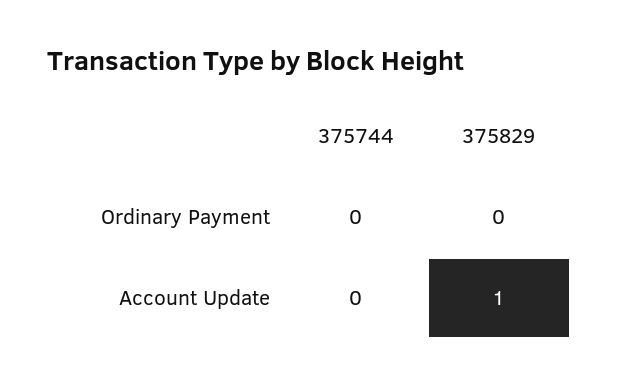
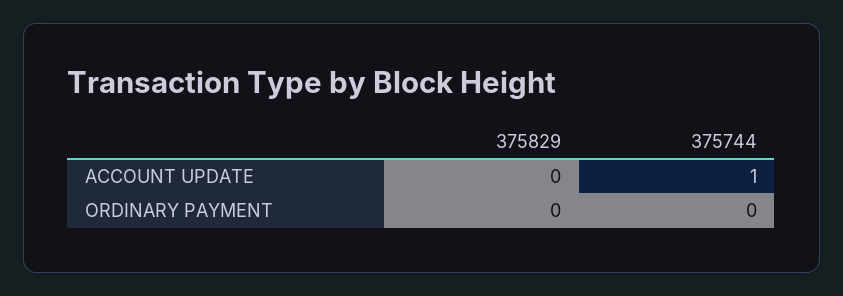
375744, Account Update: 0 -> 1
375829, Account Update: 1 -> 0

